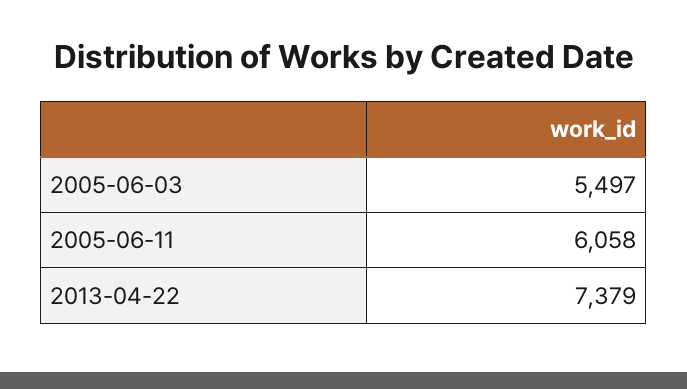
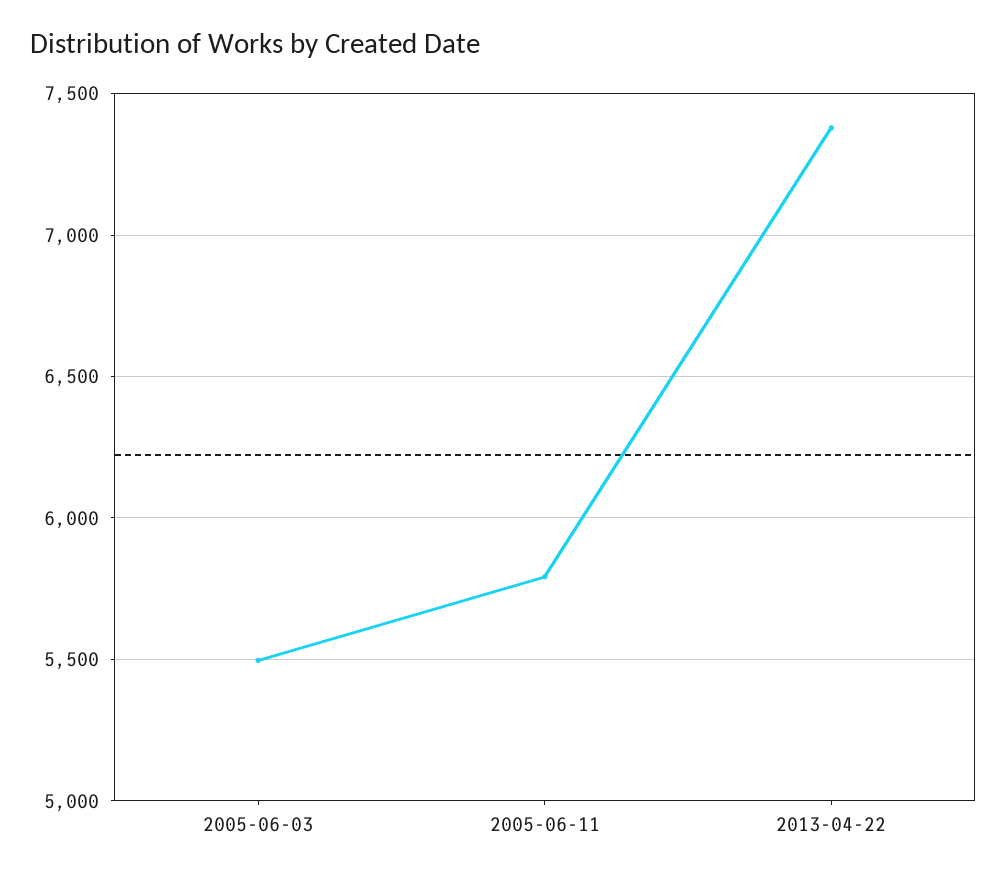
2005-06-11: 6058 -> 5800

